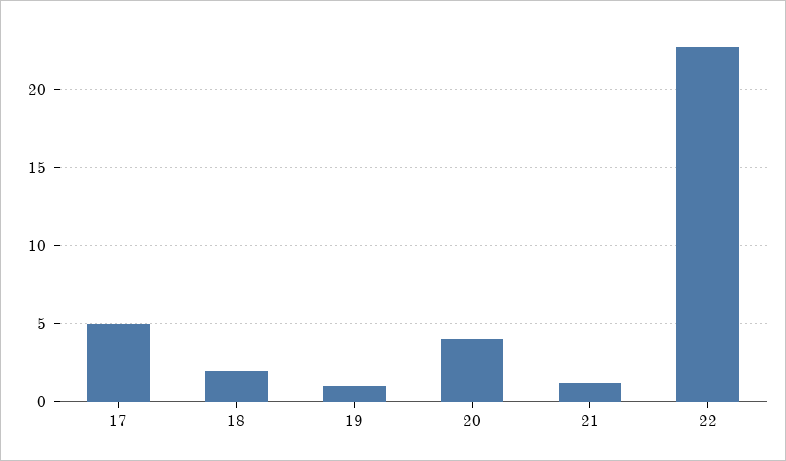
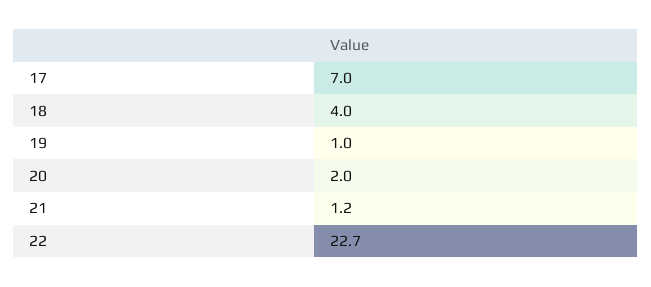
17: 5 -> 7
18: 2 -> 4
20: 4 -> 2

